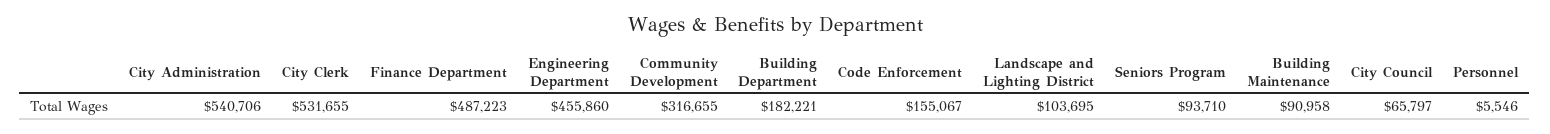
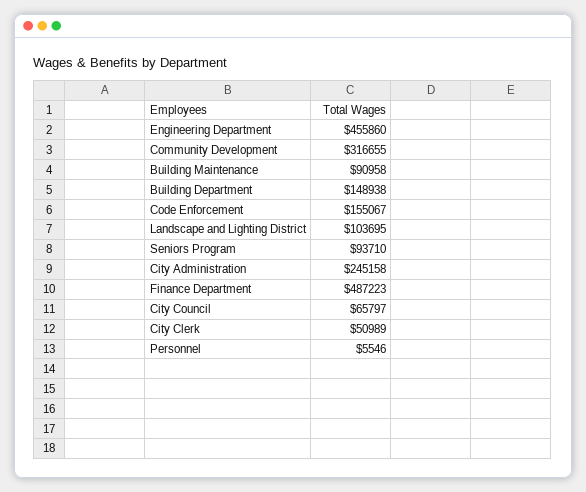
City Administration: 540706 -> 245158
City Clerk: 531655 -> 50989
Building Department: 182221 -> 148938

